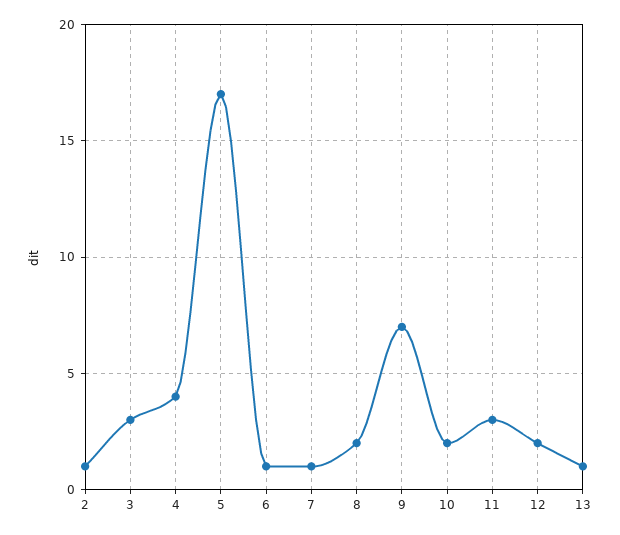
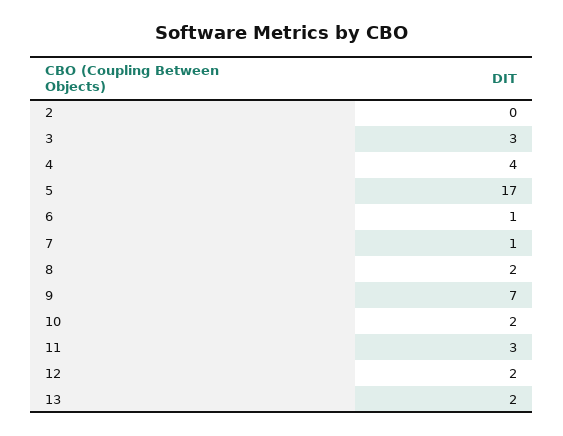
2: 1 -> 0
13: 1 -> 2

